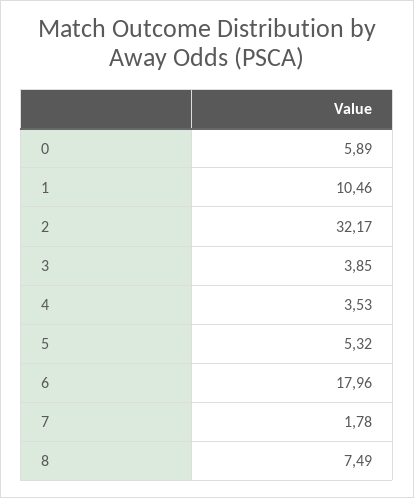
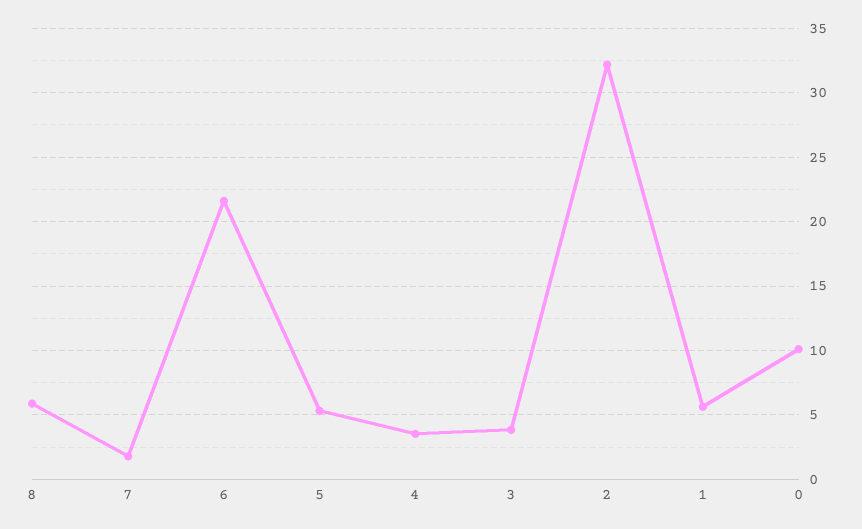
0: 5.89 -> 10
1: 10.46 -> 5.5
6: 17.96 -> 21.5
8: 7.49 -> 6

